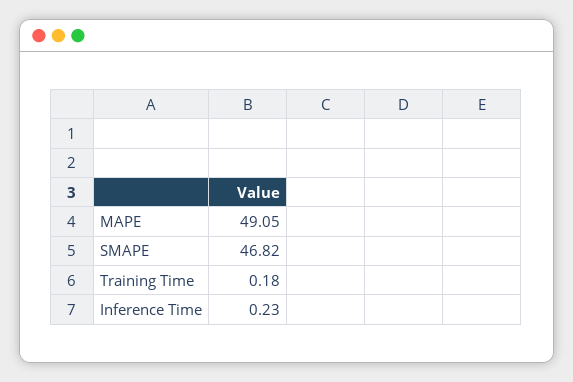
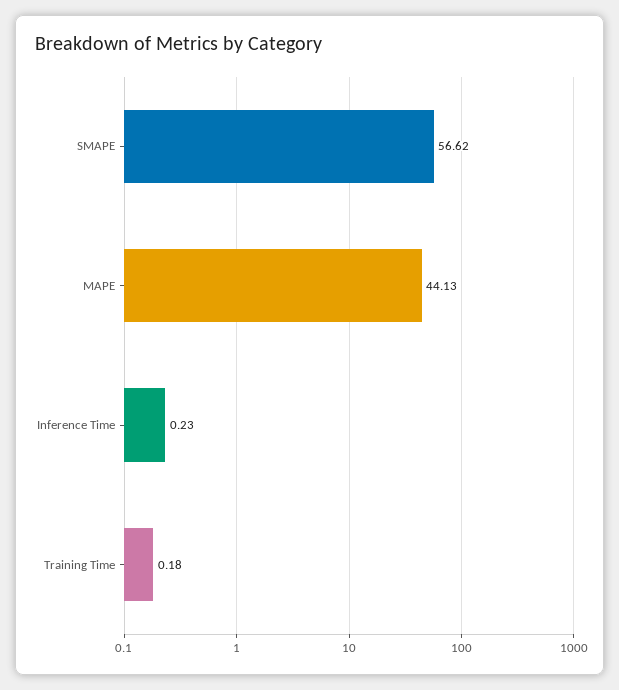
MAPE: 49.05 -> 44.13
SMAPE: 46.82 -> 56.62

